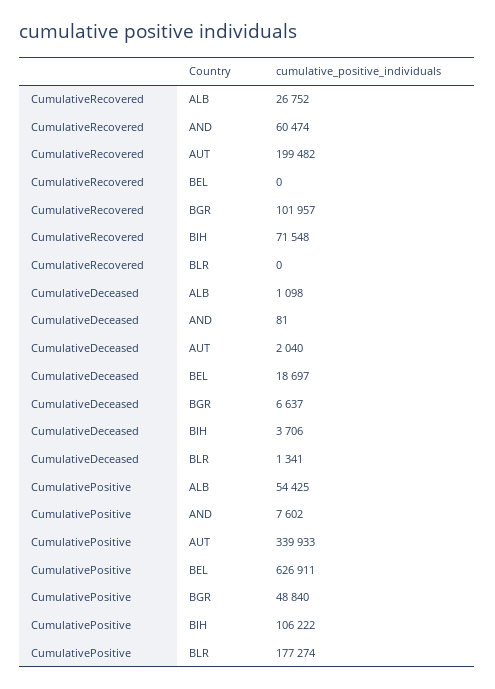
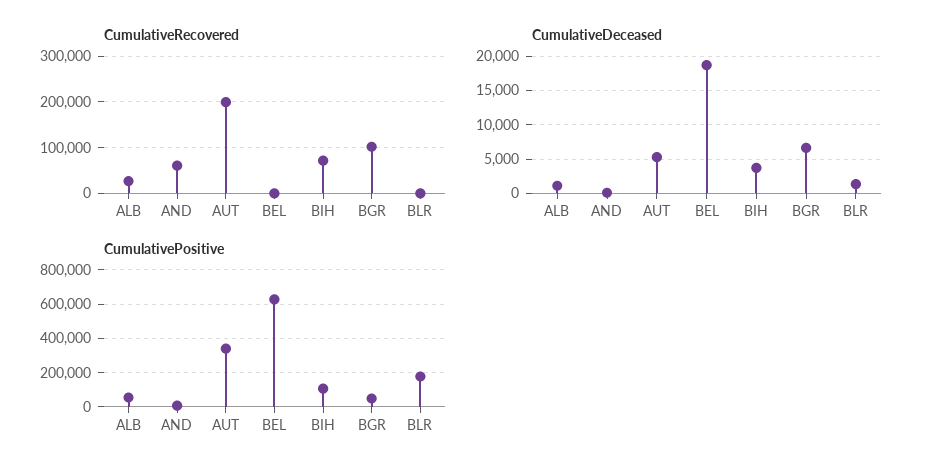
CumulativeDeceased, AUT: 2040 -> 5000

